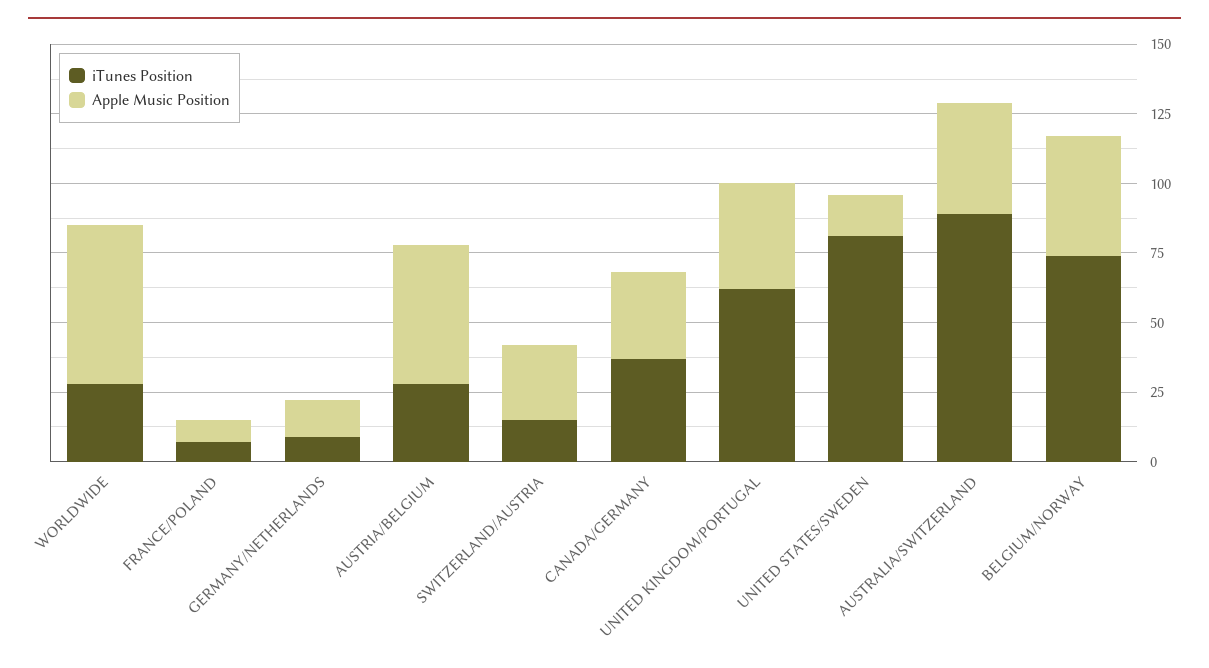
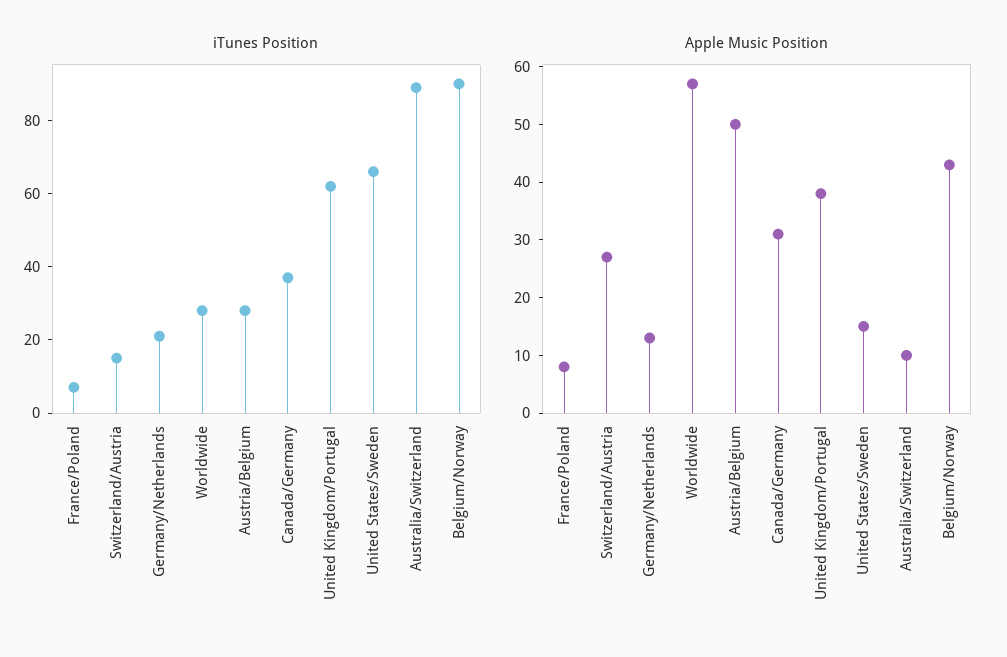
iTunes Position, GERMANY/NETHERLANDS: 10 -> 20
iTunes Position, UNITED STATES/SWEDEN: 80 -> 65
Apple Music Position, AUSTRALIA/SWITZERLAND: 40 -> 10
iTunes Position, BELGIUM/NORWAY: 75 -> 90

